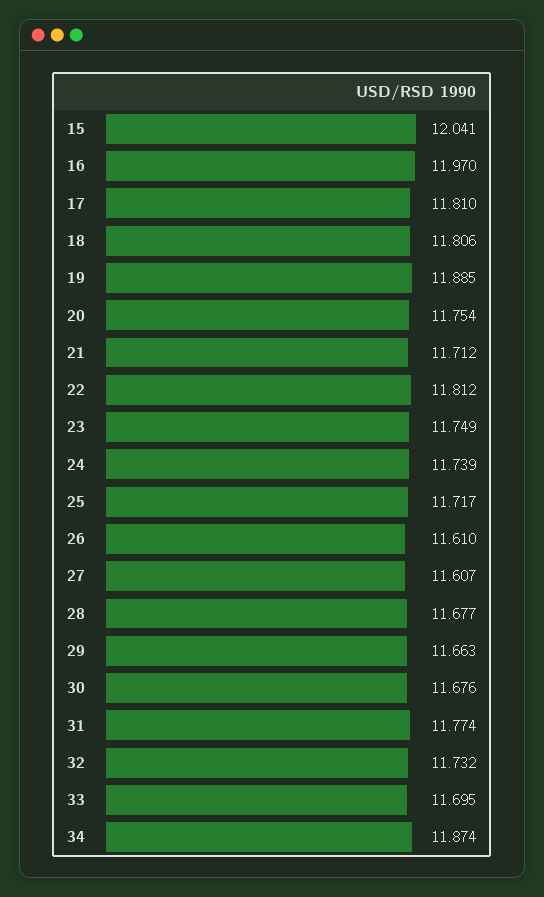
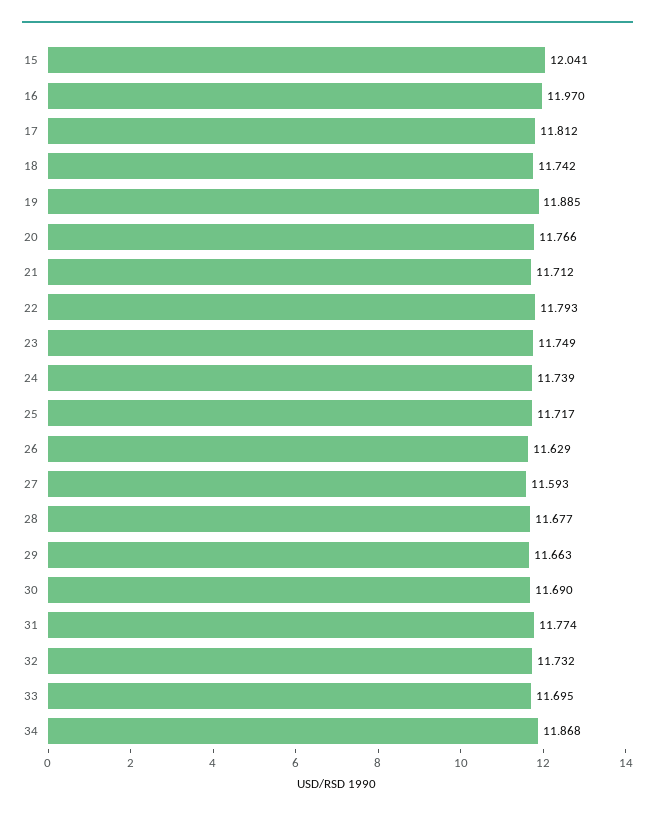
17: 11.81 -> 11.812
18: 11.806 -> 11.742
20: 11.754 -> 11.766
22: 11.812 -> 11.793
26: 11.61 -> 11.629
27: 11.607 -> 11.593
30: 11.676 -> 11.69
34: 11.874 -> 11.868

